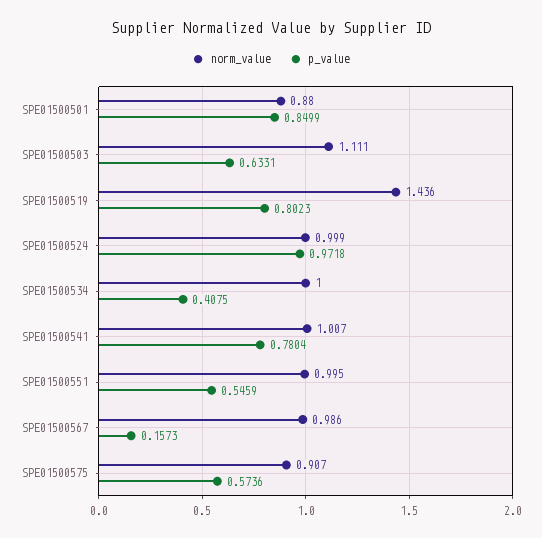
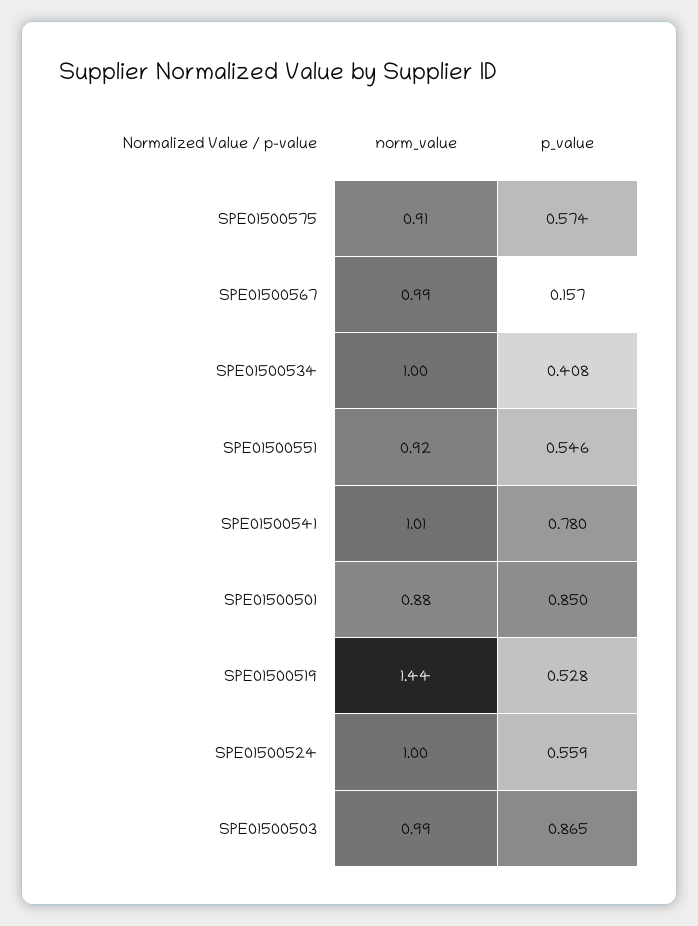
norm_value, SPE01500503: 1.111 -> 0.99
p_value, SPE01500503: 0.6331 -> 0.865
p_value, SPE01500519: 0.8023 -> 0.528
p_value, SPE01500524: 0.9718 -> 0.559
norm_value, SPE01500551: 0.995 -> 0.92

